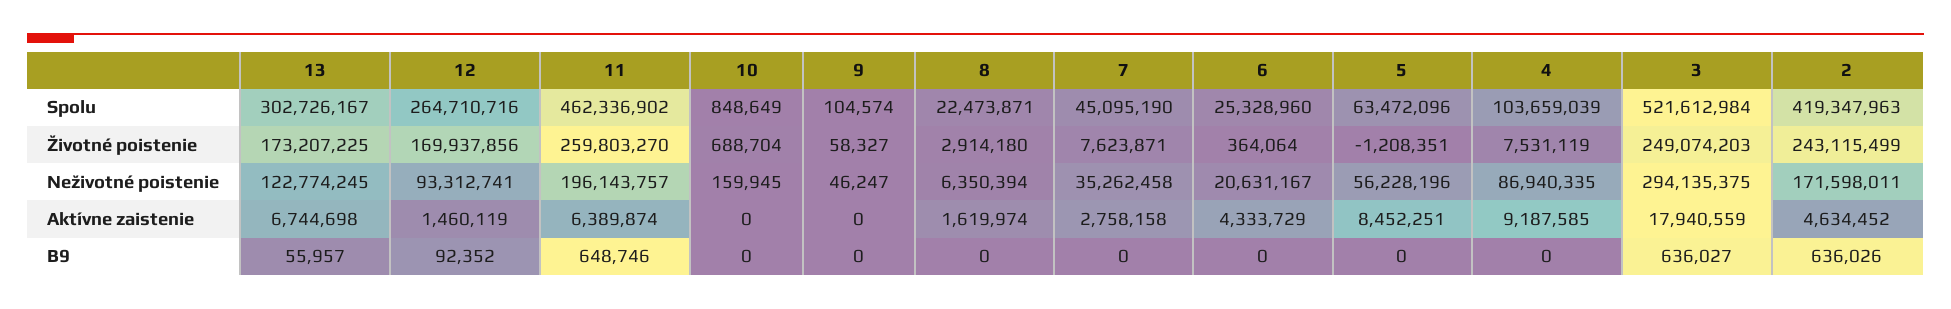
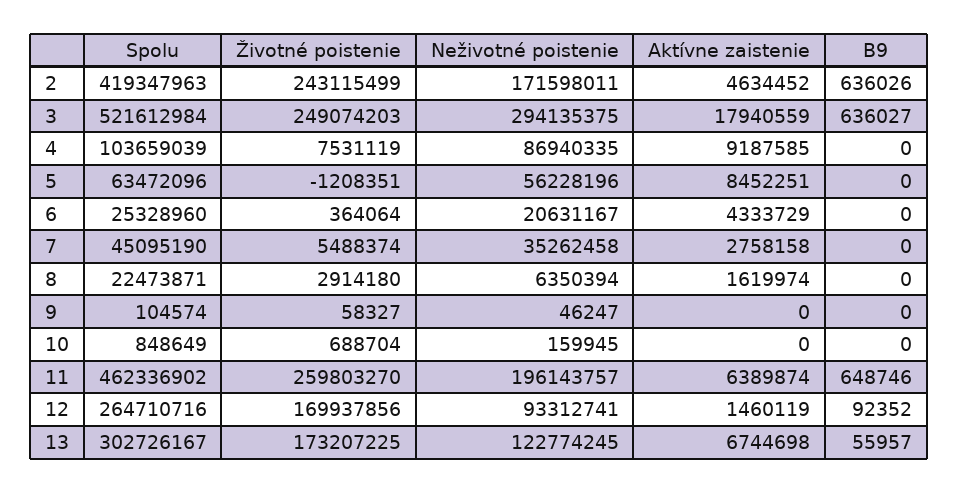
7, Životné poistenie: 7623871 -> 5488374

